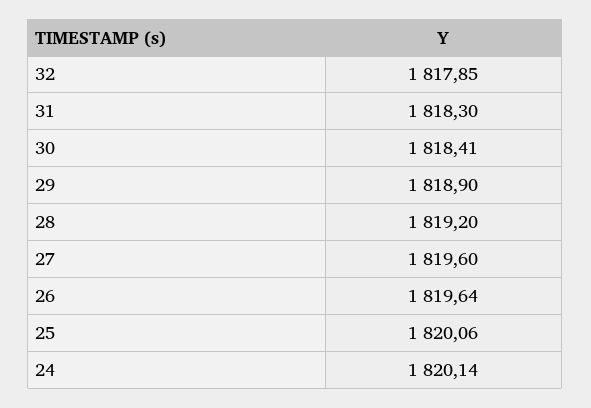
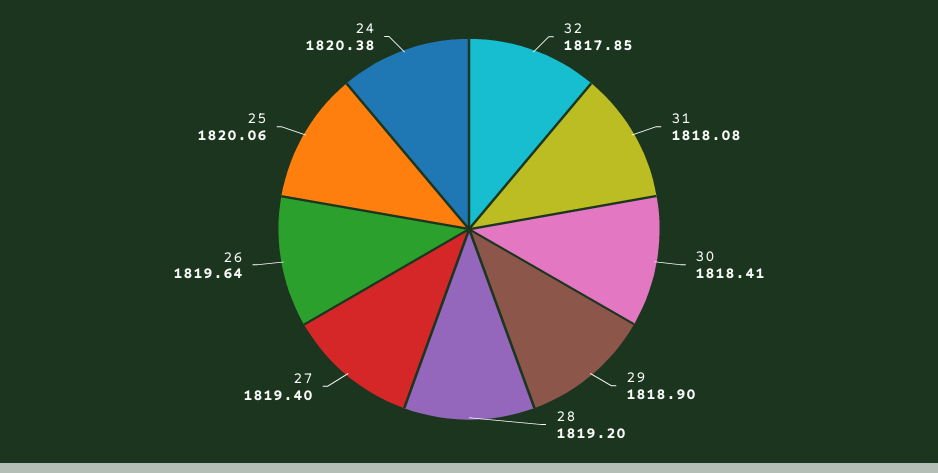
31: 1818.3 -> 1818.08
27: 1819.6 -> 1819.4
24: 1820.14 -> 1820.38

